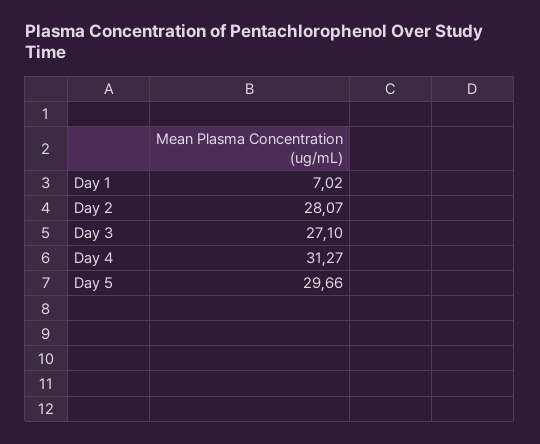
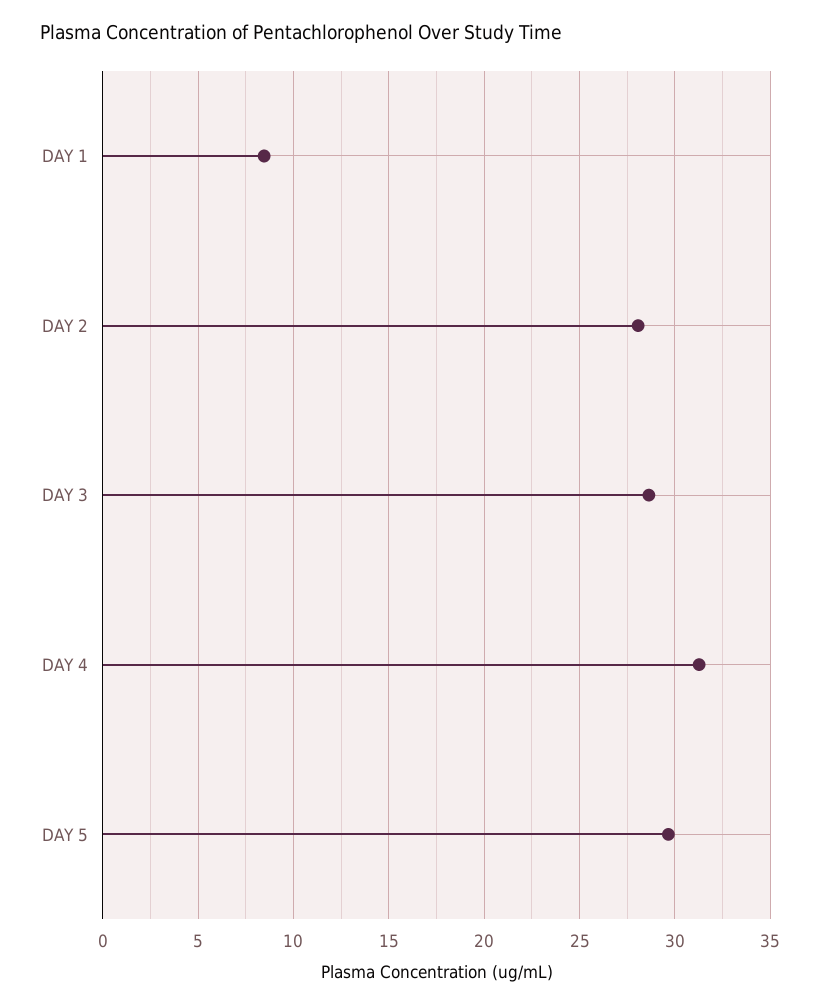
Day 1: 7.02 -> 8.5
Day 3: 27.1 -> 28.5

